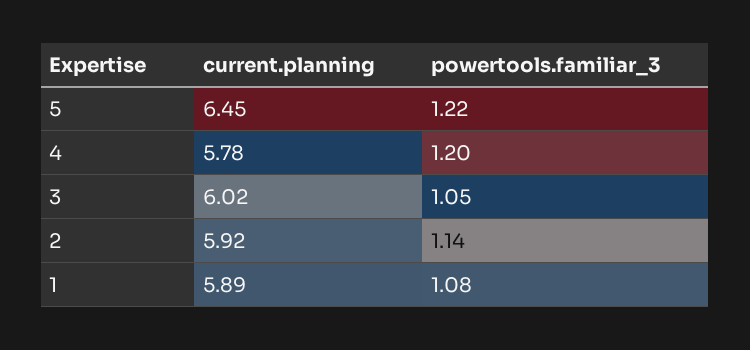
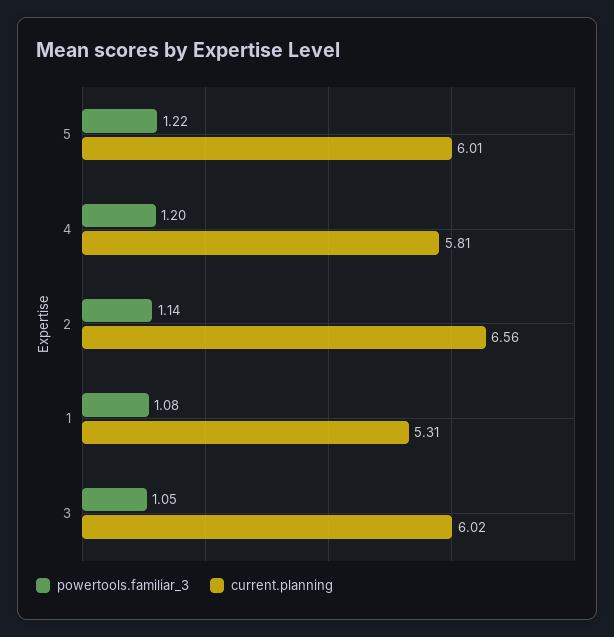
current.planning, 5: 6.45 -> 6.01
current.planning, 4: 5.78 -> 5.81
current.planning, 2: 5.92 -> 6.56
current.planning, 1: 5.89 -> 5.31

